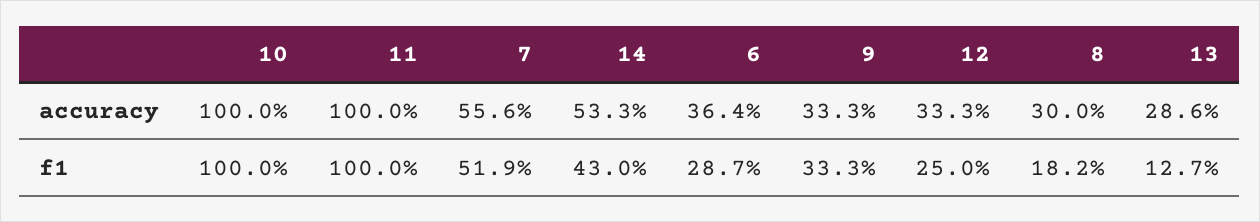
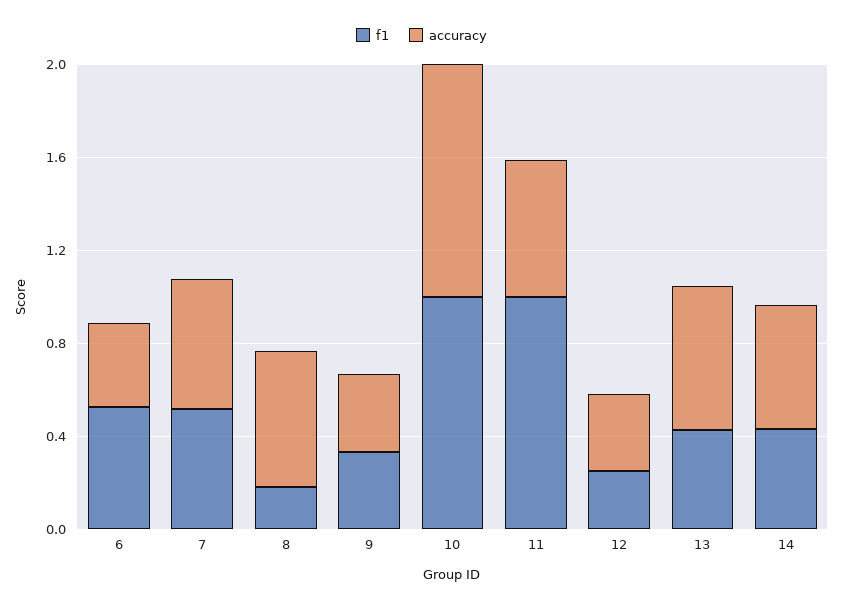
accuracy, 11: 1 -> 0.6
accuracy, 8: 0.3 -> 0.6
accuracy, 13: 0.286 -> 0.6
f1, 6: 0.287 -> 0.5
f1, 13: 0.127 -> 0.4

